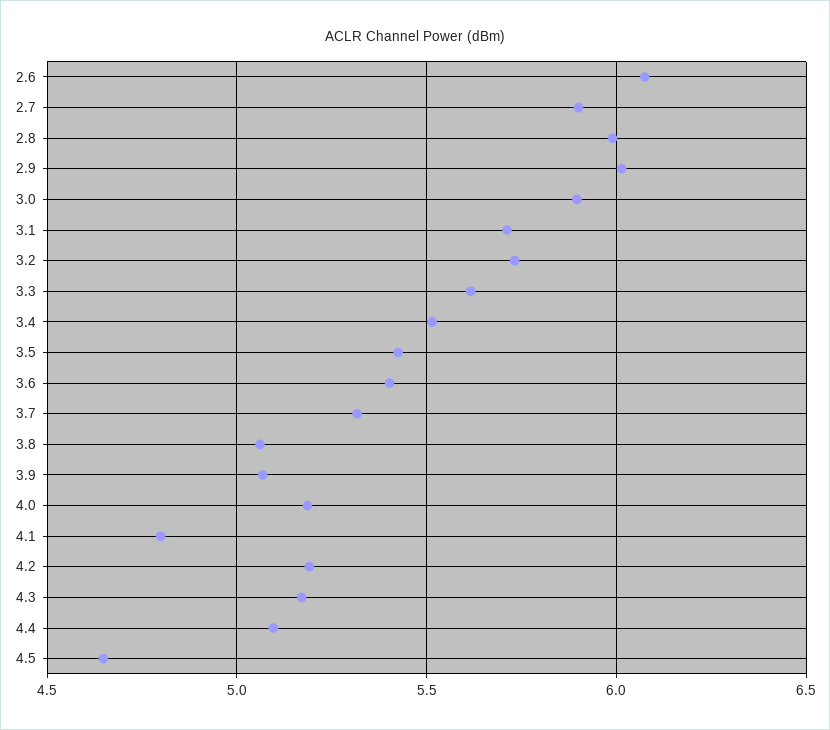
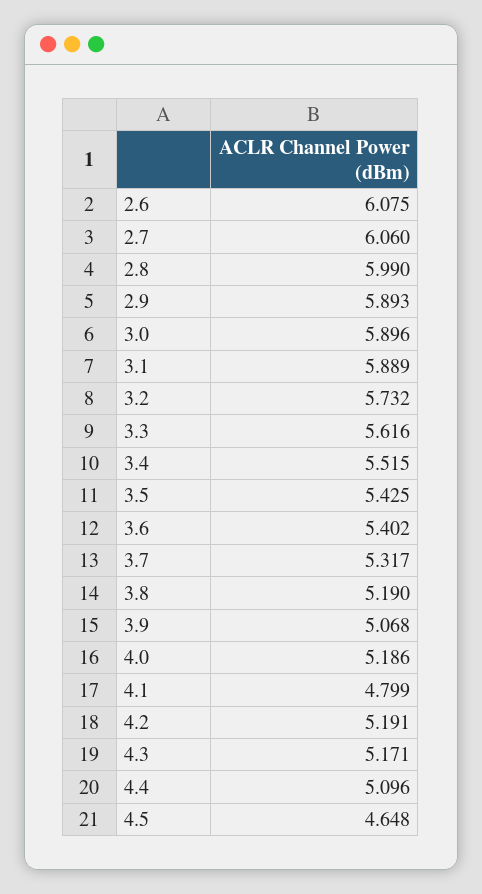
2.7: 5.9 -> 6.06
2.9: 6 -> 5.893
3.1: 5.7 -> 5.889
3.8: 5.05 -> 5.19

